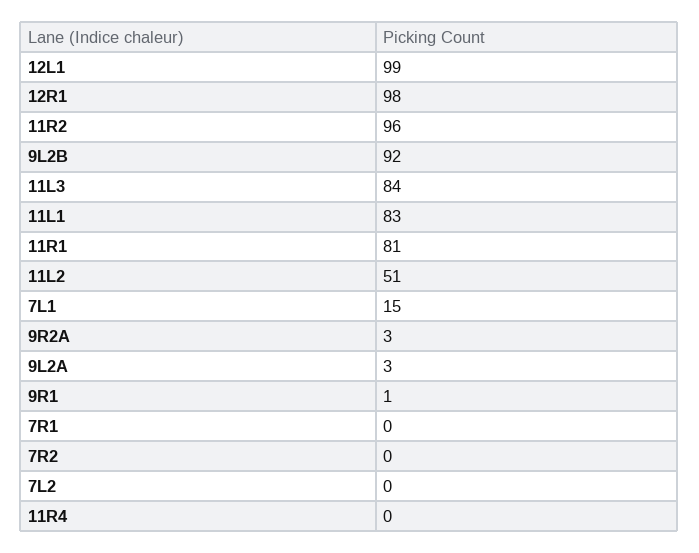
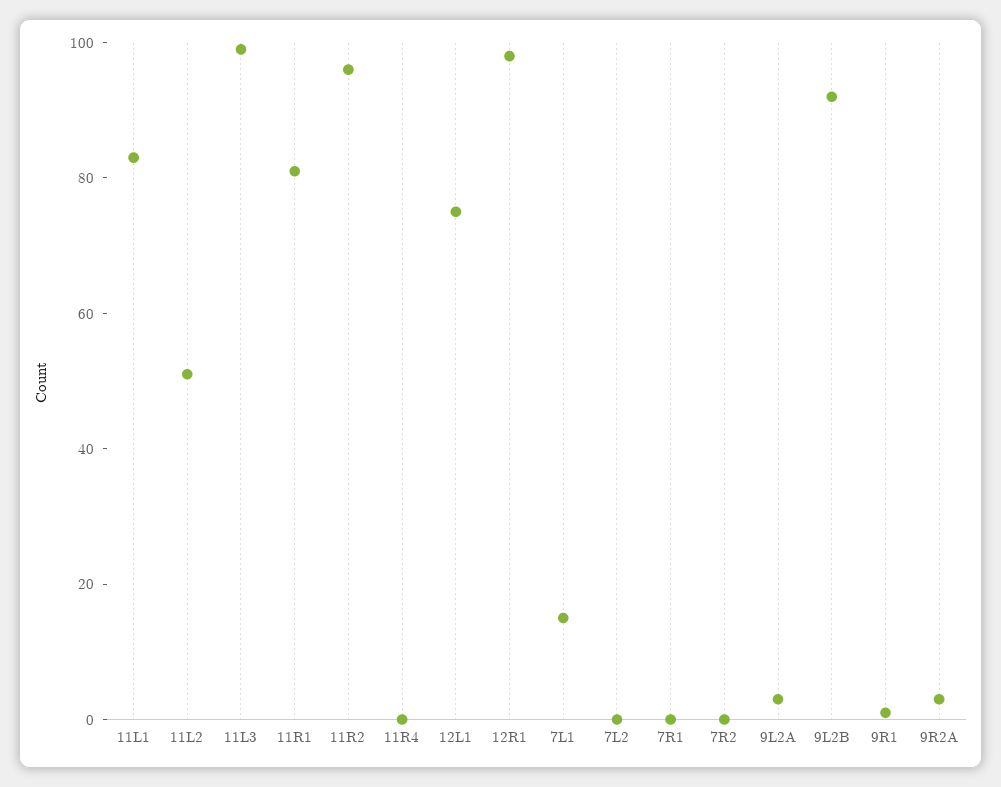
12L1: 99 -> 75
11L3: 84 -> 100

